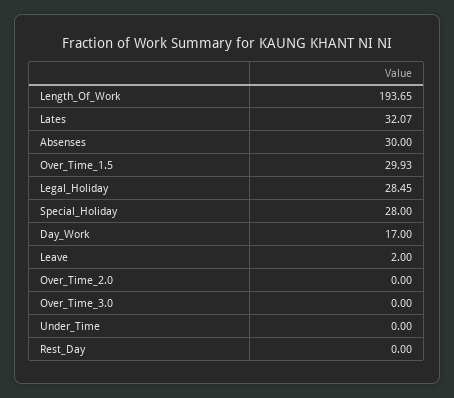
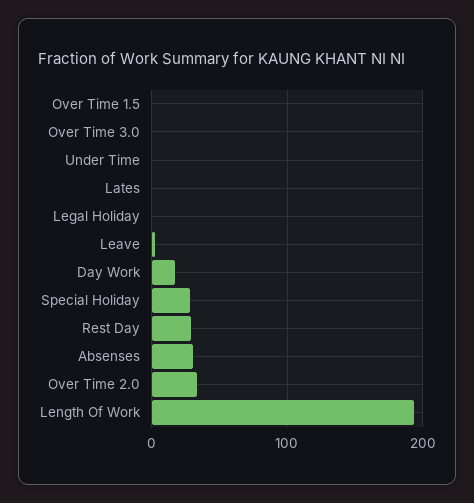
Lates: 32.07 -> 0
Over_Time_1.5: 29.93 -> 0
Legal_Holiday: 28.45 -> 0
Over_Time_2.0: 0 -> 30
Rest_Day: 0 -> 30

